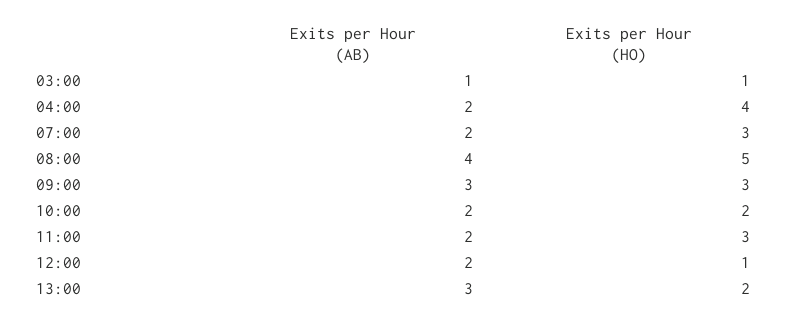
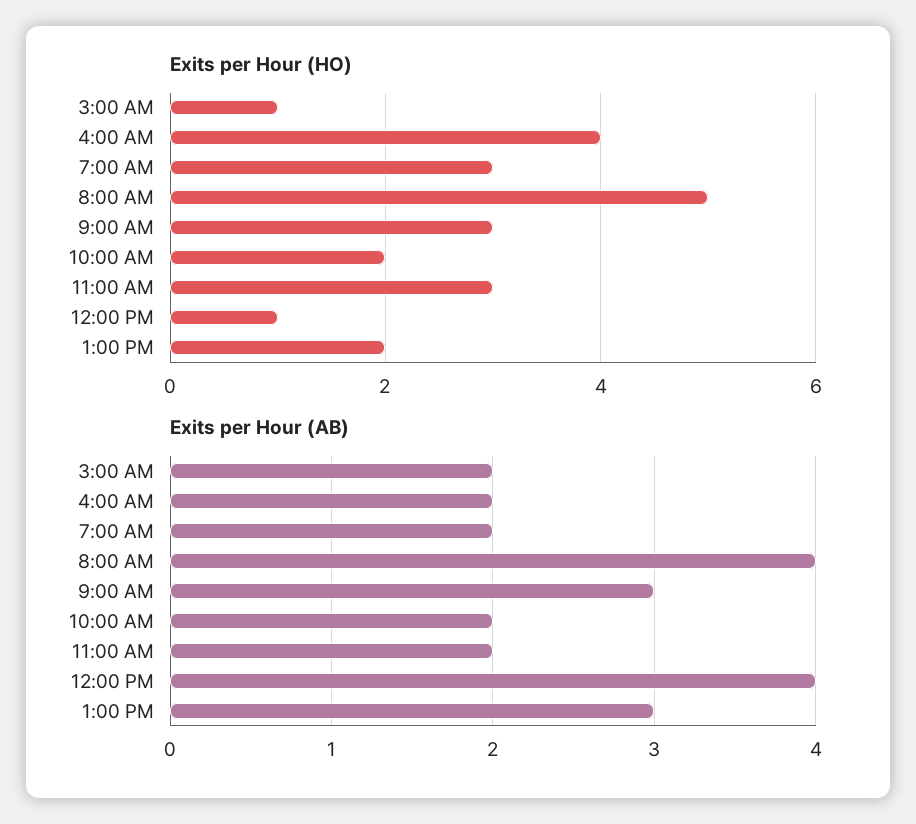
Exits per Hour (AB), 03:00: 1 -> 2
Exits per Hour (AB), 12:00: 2 -> 4

